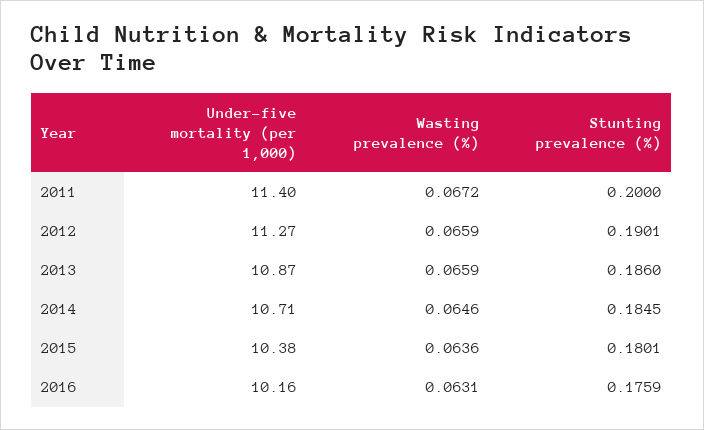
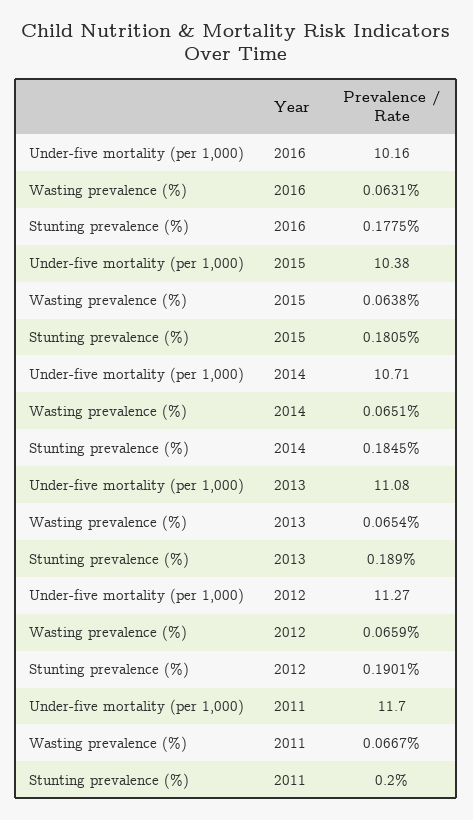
Under-five mortality (per 1,000), 2011: 11.4 -> 11.7
Wasting prevalence (%), 2011: 0.0672 -> 0.0667
Under-five mortality (per 1,000), 2013: 10.87 -> 11.08
Wasting prevalence (%), 2013: 0.0659 -> 0.0654
Stunting prevalence (%), 2013: 0.186 -> 0.189
Wasting prevalence (%), 2014: 0.0646 -> 0.0651
Wasting prevalence (%), 2015: 0.0636 -> 0.0638
Stunting prevalence (%), 2015: 0.1801 -> 0.1805
Stunting prevalence (%), 2016: 0.1759 -> 0.1775

